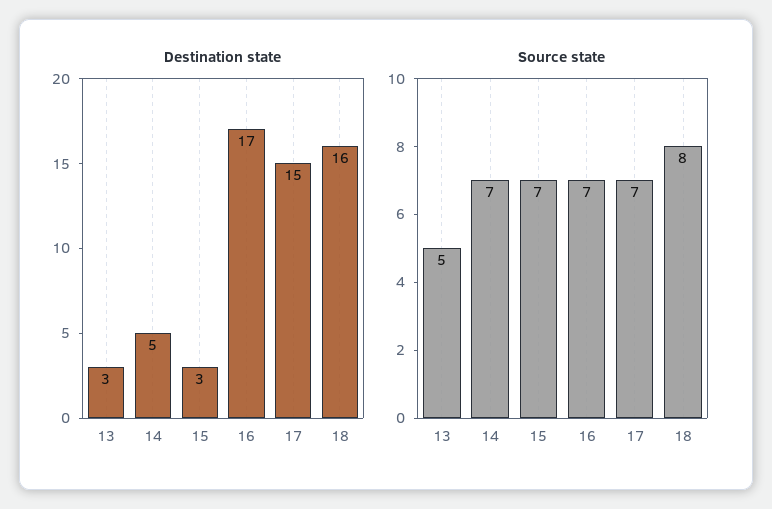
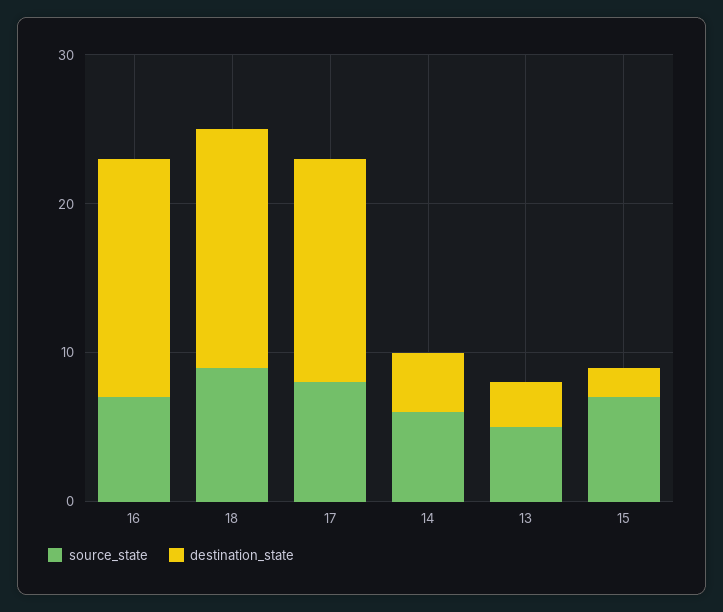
Destination state, 14: 5 -> 4
Destination state, 15: 3 -> 2
Destination state, 16: 17 -> 16
Source state, 14: 7 -> 6
Source state, 17: 7 -> 8
Source state, 18: 8 -> 9

